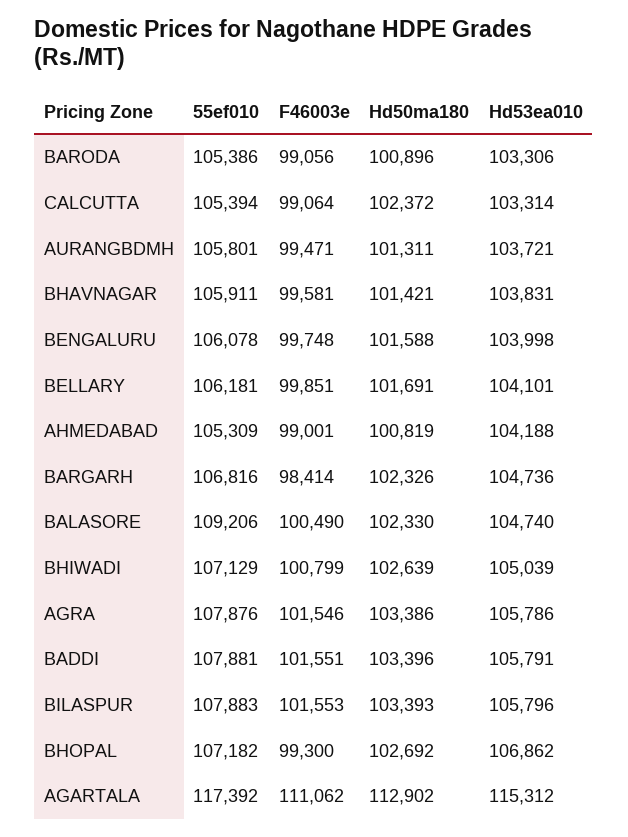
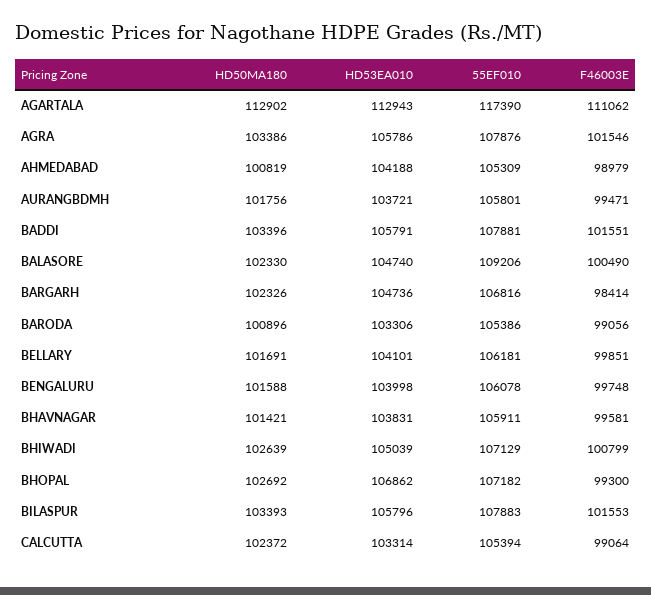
Hd50ma180, AURANGBDMH: 101311 -> 101756
F46003e, AHMEDABAD: 99001 -> 98979
55ef010, AGARTALA: 117392 -> 117390
Hd53ea010, AGARTALA: 115312 -> 112943

